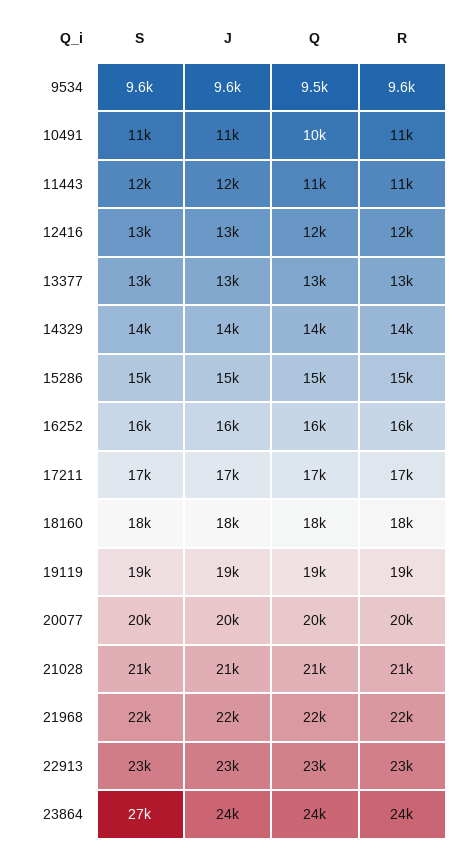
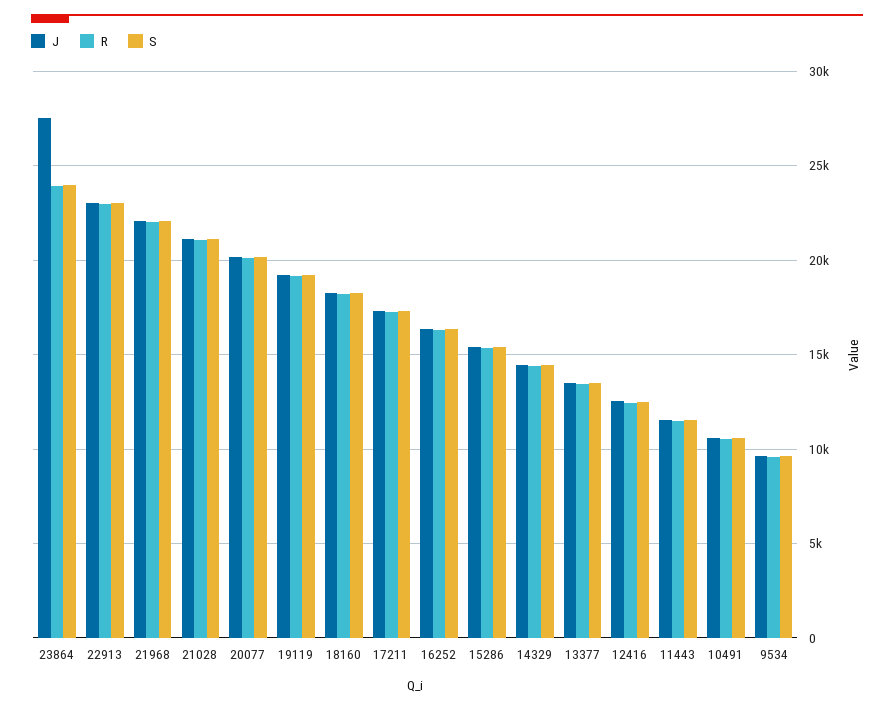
Q, 9534: 9500 -> none
Q, 10491: 10000 -> none
Q, 11443: 11000 -> none
Q, 12416: 12000 -> none
Q, 13377: 13000 -> none
Q, 14329: 14000 -> none
Q, 15286: 15000 -> none
Q, 16252: 16000 -> none
Q, 17211: 17000 -> none
Q, 18160: 18000 -> none
Q, 19119: 19000 -> none
Q, 20077: 20000 -> none
Q, 21028: 21000 -> none
Q, 21968: 22000 -> none
Q, 22913: 23000 -> none
S, 23864: 27000 -> 24000
J, 23864: 24000 -> 27500
Q, 23864: 24000 -> none

